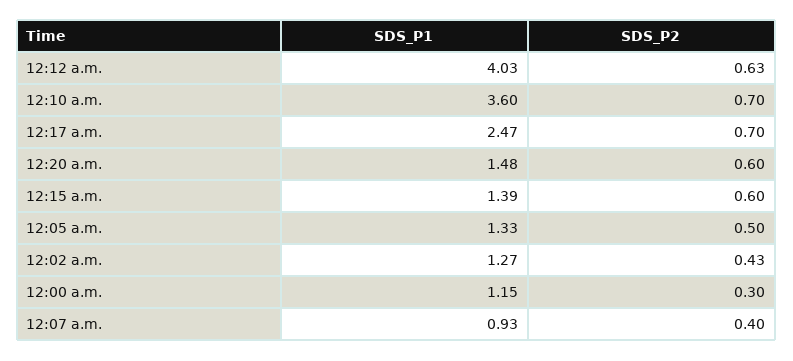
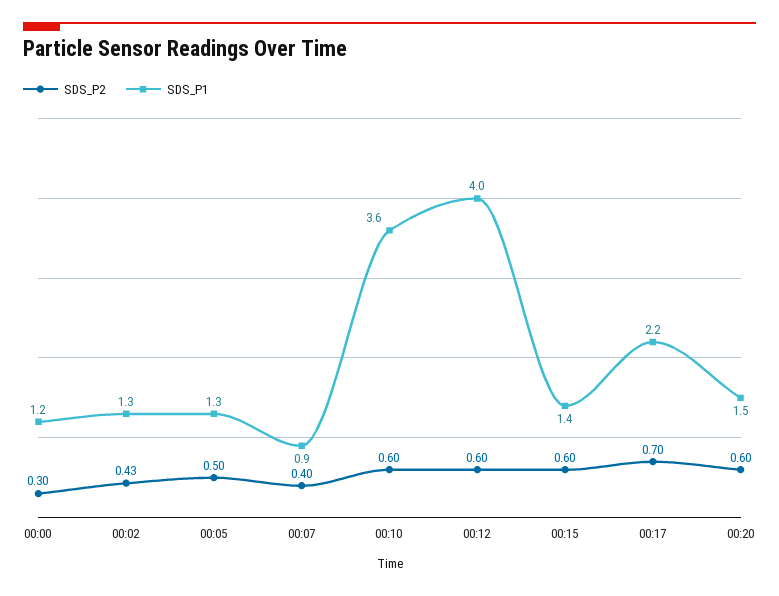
SDS_P2, 12:12 a.m.: 0.63 -> 0.6
SDS_P2, 12:10 a.m.: 0.7 -> 0.6
SDS_P1, 12:17 a.m.: 2.47 -> 2.2

